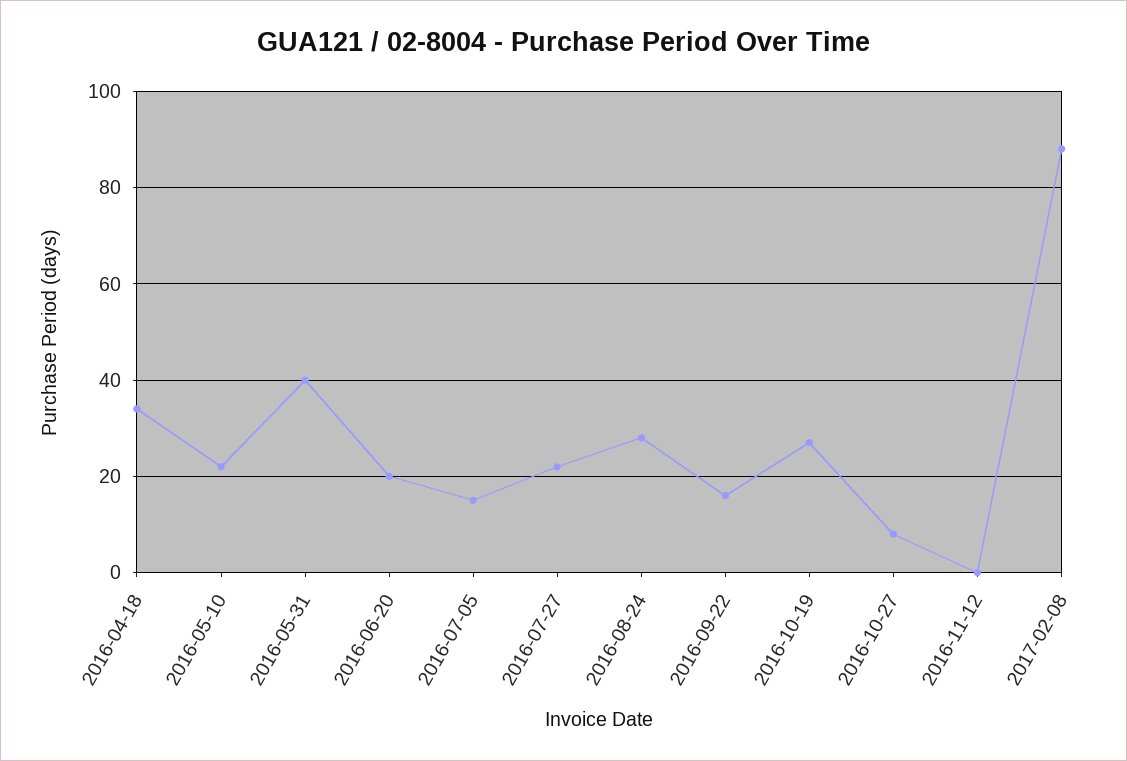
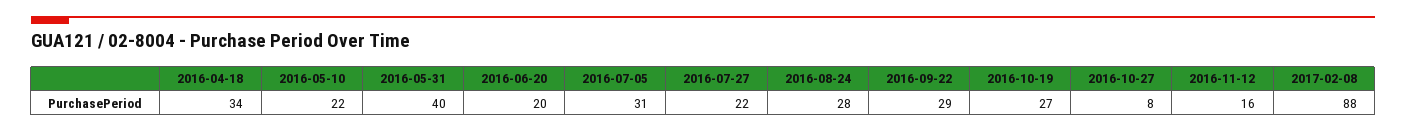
2016-07-05: 15 -> 31
2016-09-22: 15 -> 29
2016-11-12: 0 -> 16

